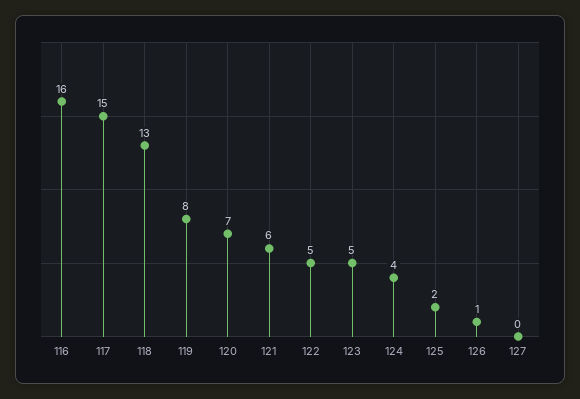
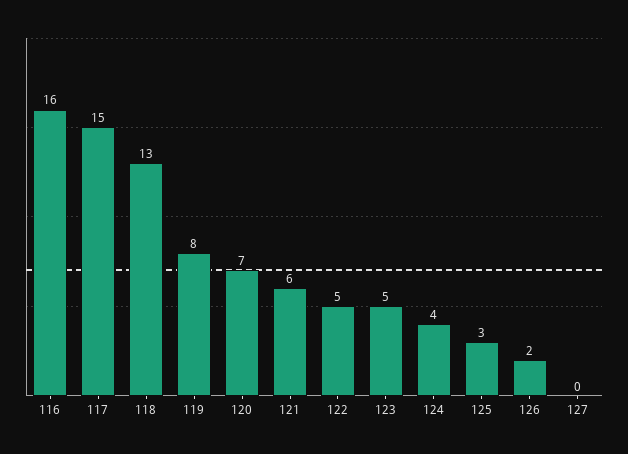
125: 2 -> 3
126: 1 -> 2

